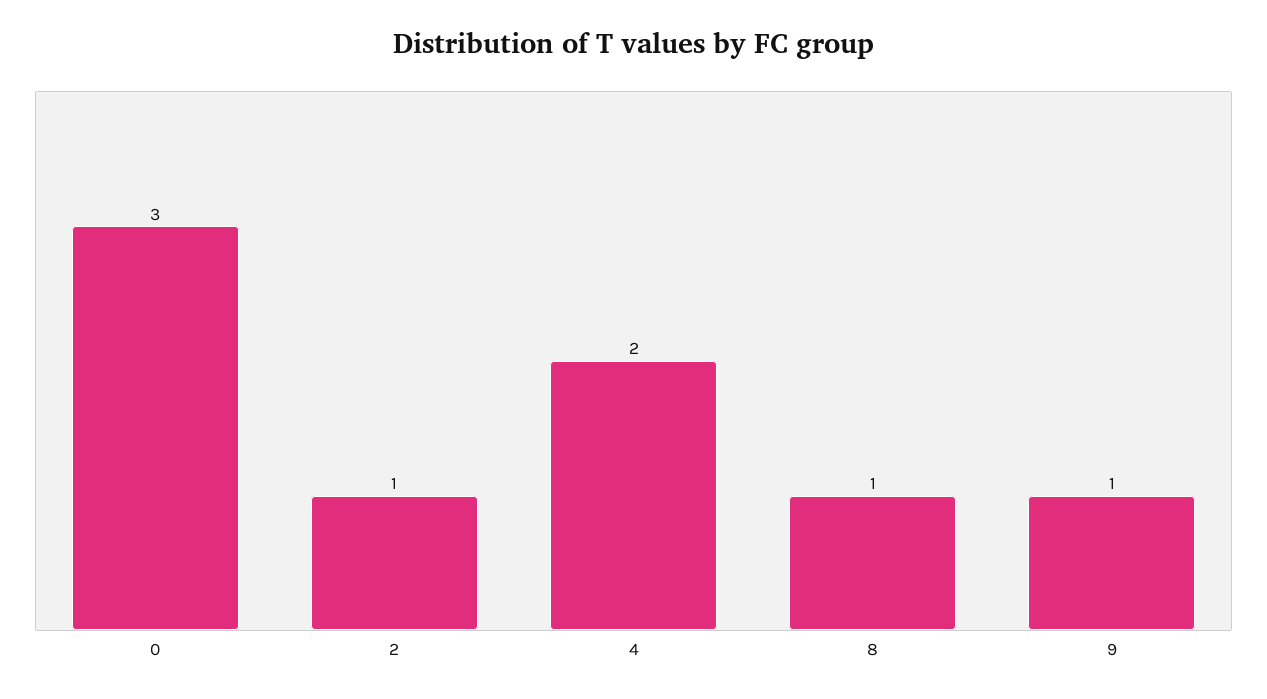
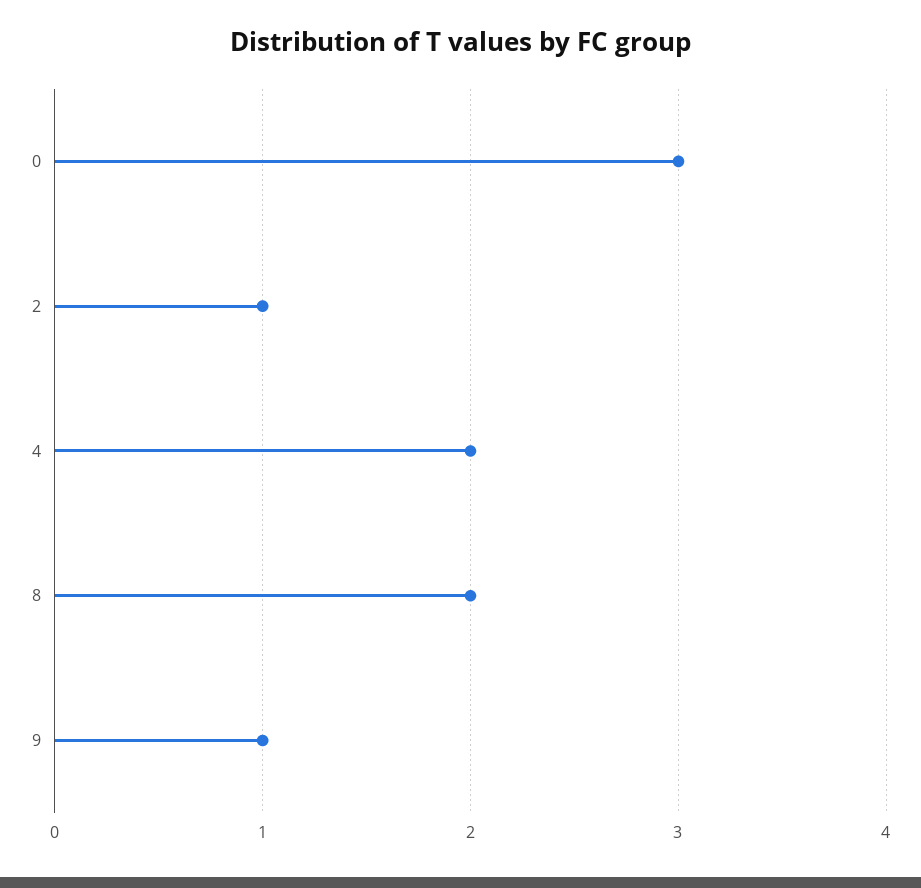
8: 1 -> 2

